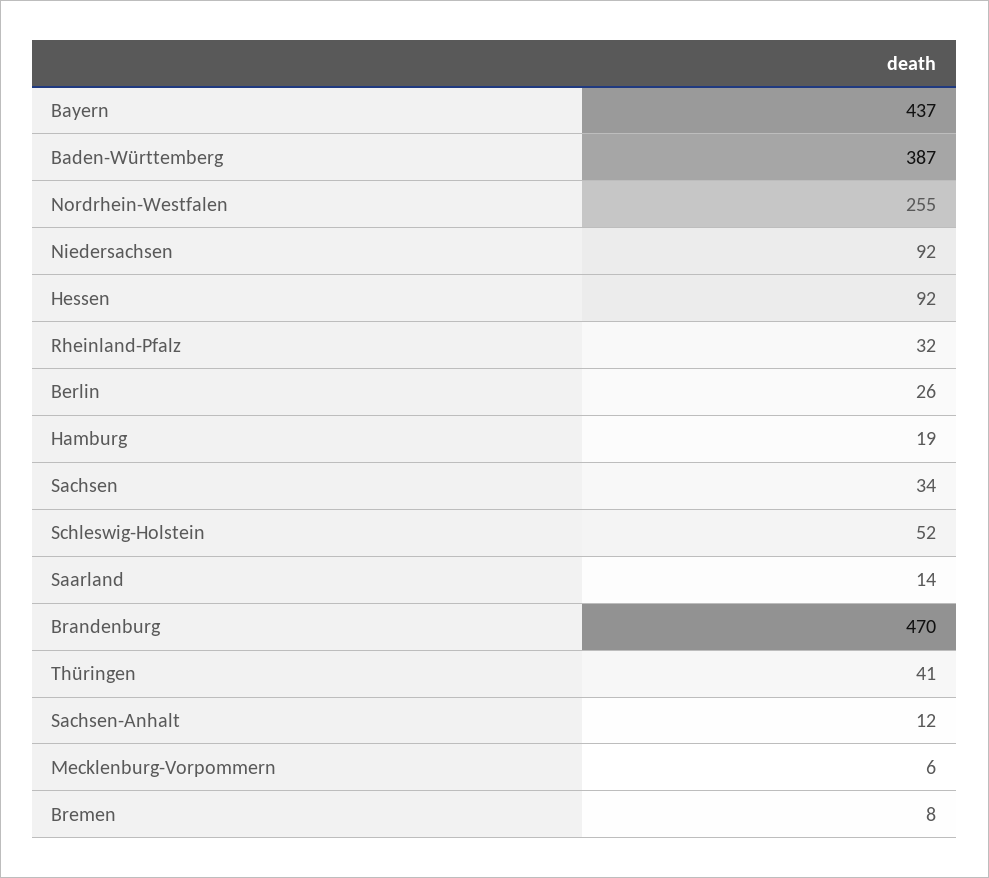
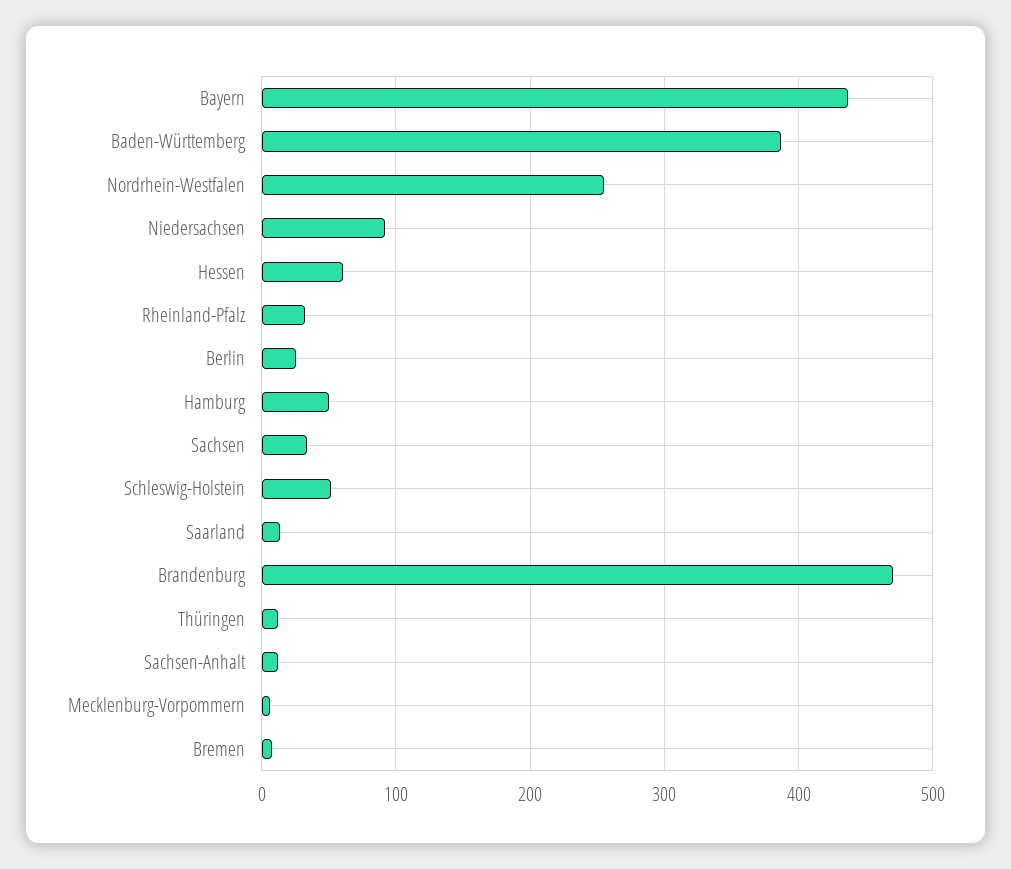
Hessen: 92 -> 60
Hamburg: 19 -> 50
Thüringen: 41 -> 10

